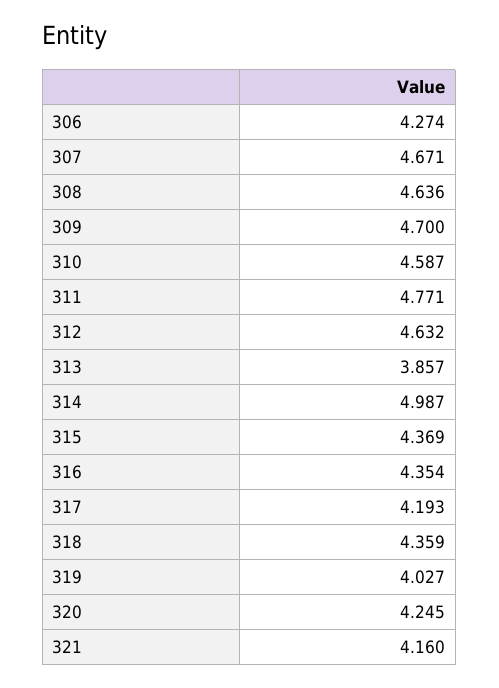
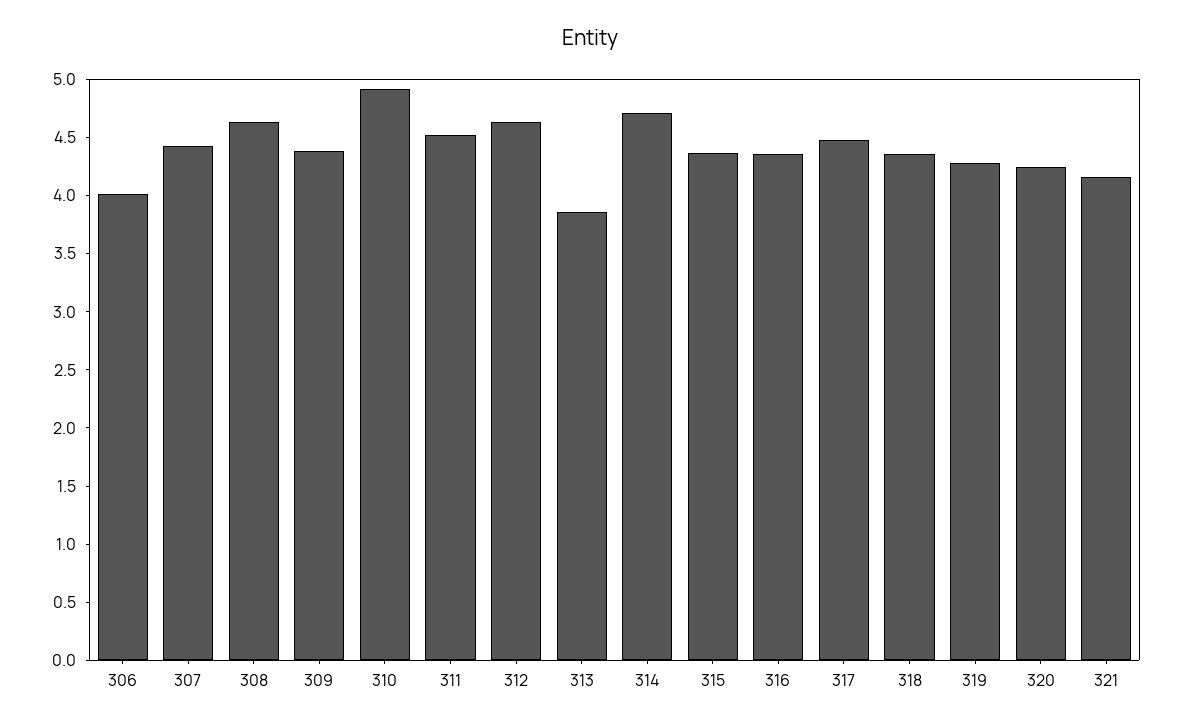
306: 4.274 -> 4
307: 4.671 -> 4.4
309: 4.7 -> 4.4
310: 4.587 -> 4.9
311: 4.771 -> 4.5
314: 4.987 -> 4.7
317: 4.193 -> 4.5
319: 4.027 -> 4.3

